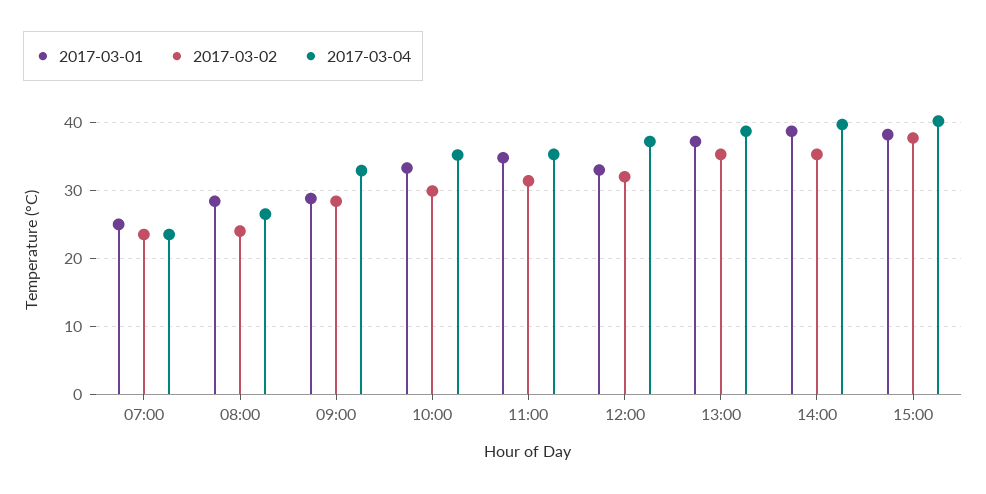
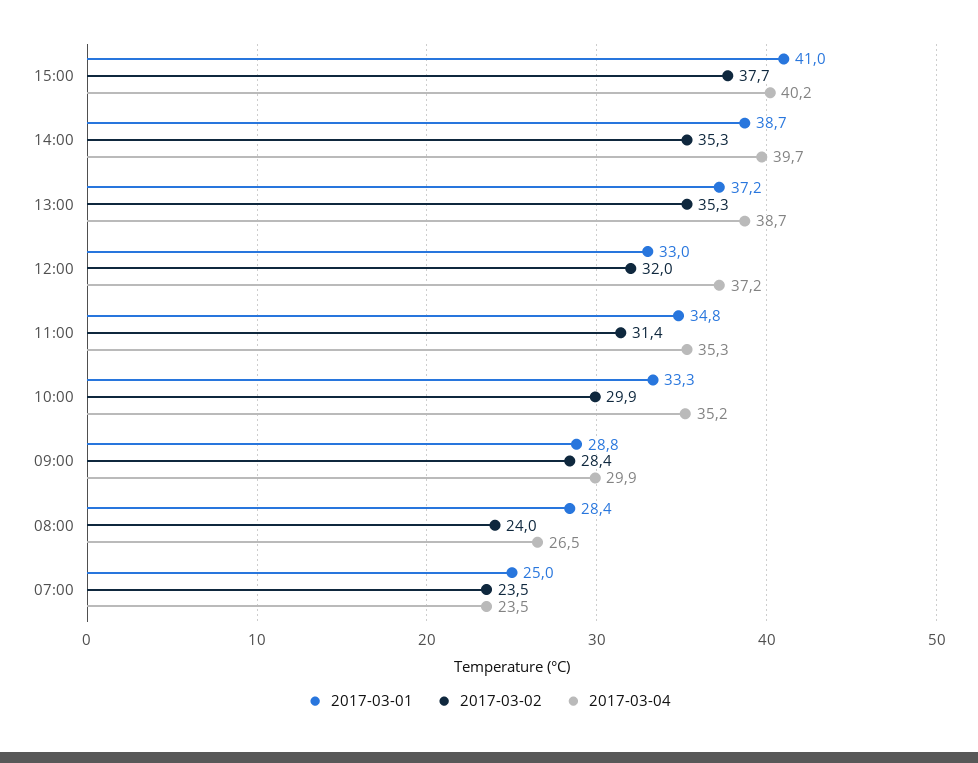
2017-03-04, 09:00: 33 -> 29.9
2017-03-01, 15:00: 38 -> 41

